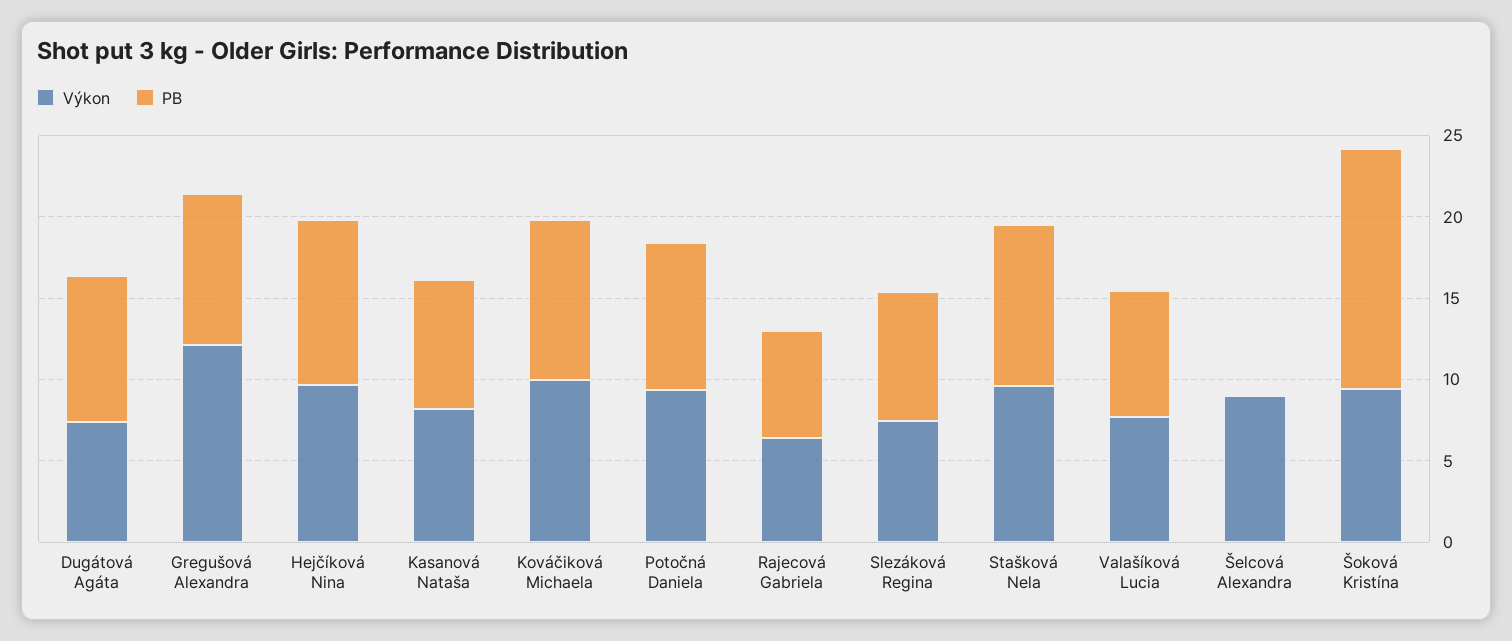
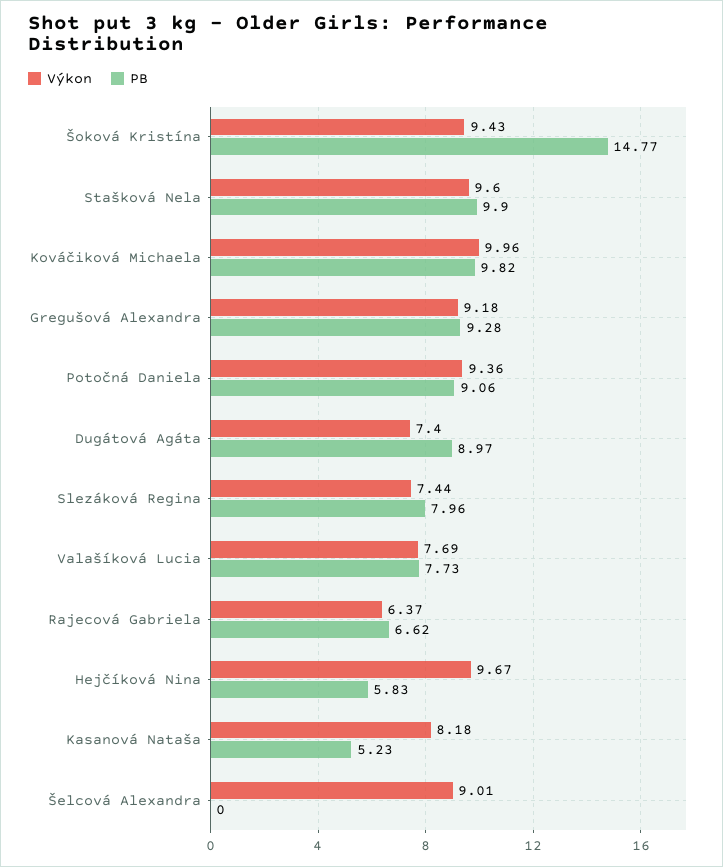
Výkon, Gregušová Alexandra: 12 -> 9.18
PB, Hejčíková Nina: 10 -> 5.83
PB, Kasanová Nataša: 8 -> 5.23

